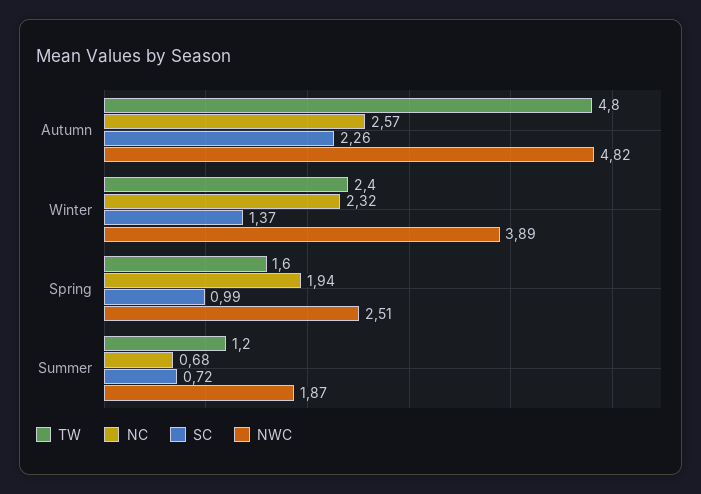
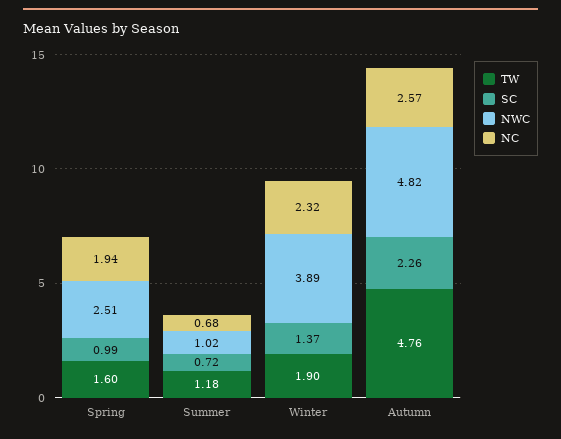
TW, Winter: 2.4 -> 1.9
NWC, Summer: 1.87 -> 1.02

